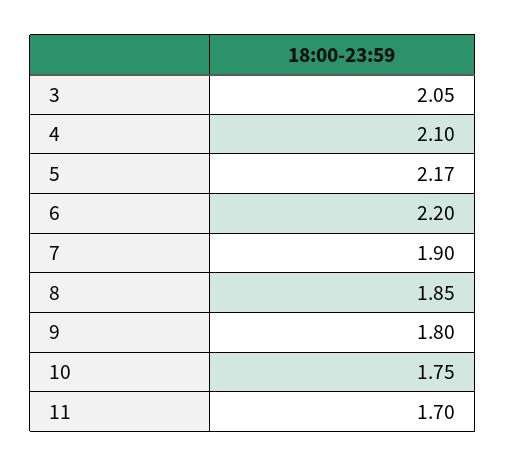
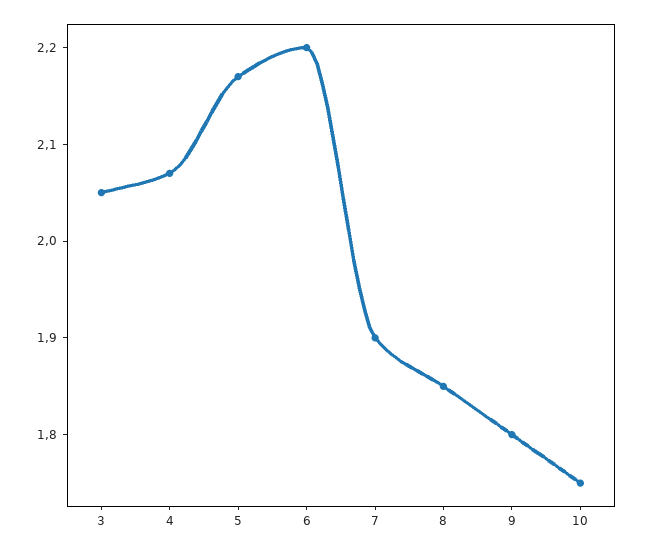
4: 2.1 -> 2.07
11: 1.7 -> none

